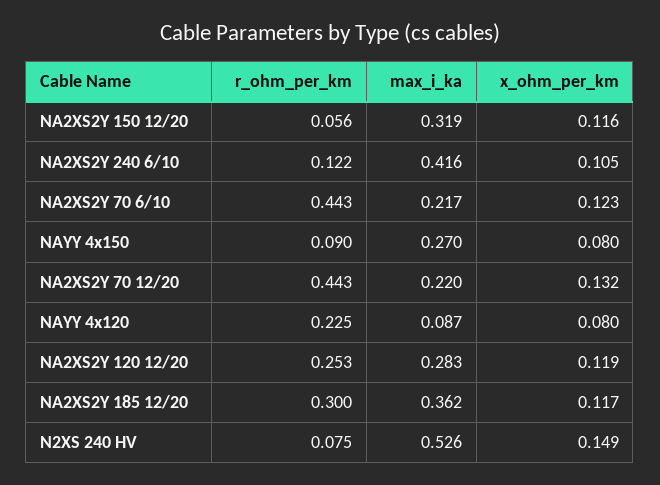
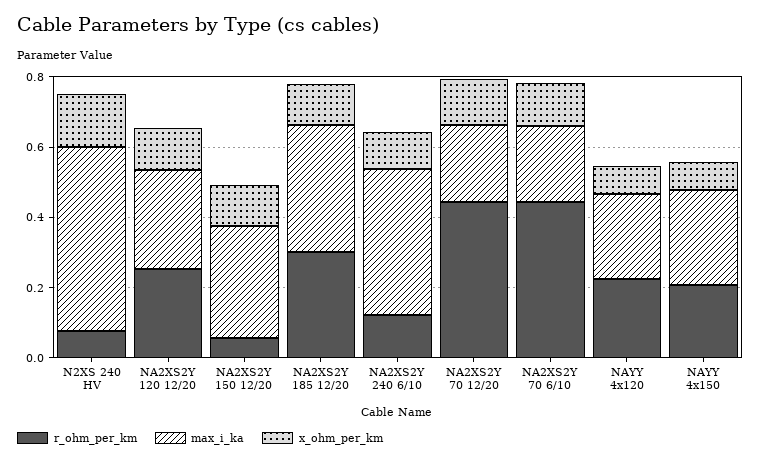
r_ohm_per_km, NAYY 4x150: 0.09 -> 0.2
max_i_ka, NAYY 4x120: 0.087 -> 0.25

